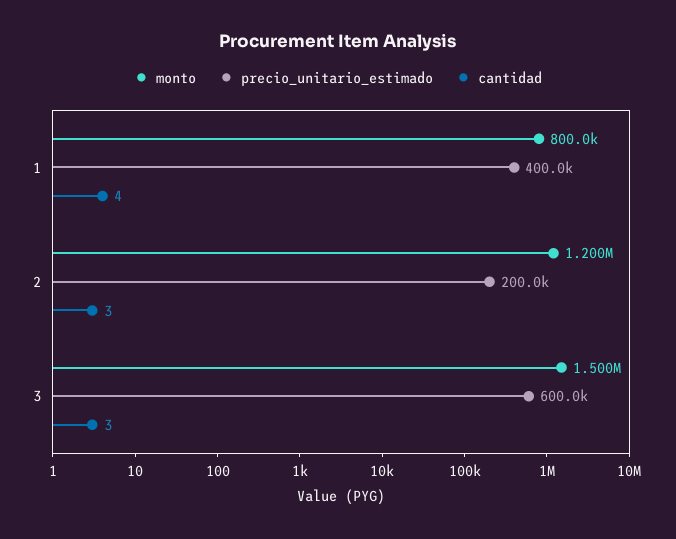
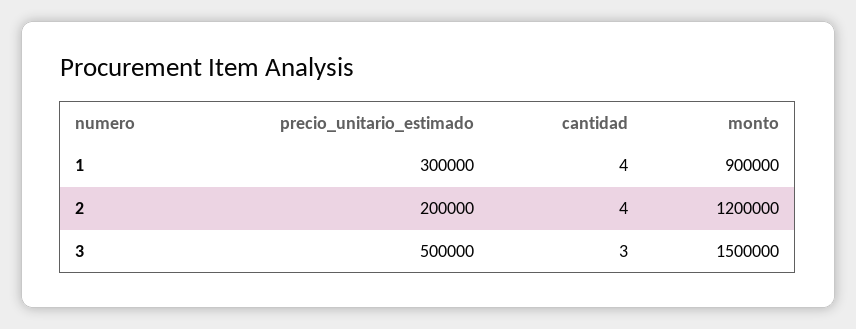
monto, 1: 800000 -> 900000
precio_unitario_estimado, 1: 400000 -> 300000
cantidad, 2: 3 -> 4
precio_unitario_estimado, 3: 600000 -> 500000

